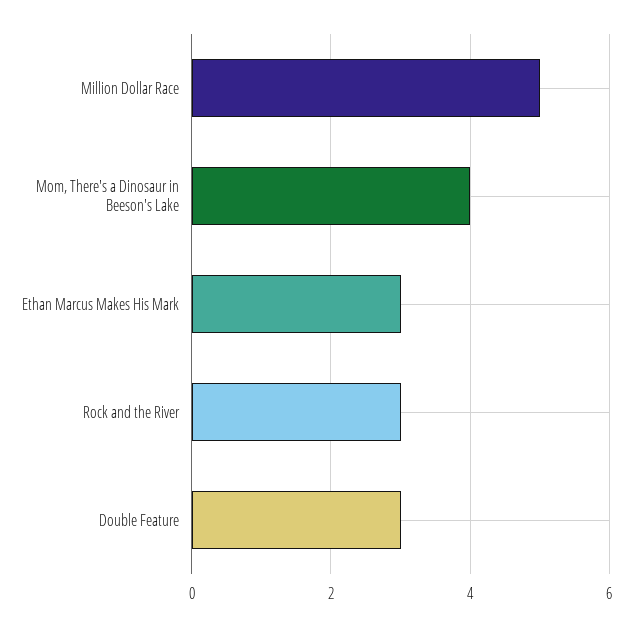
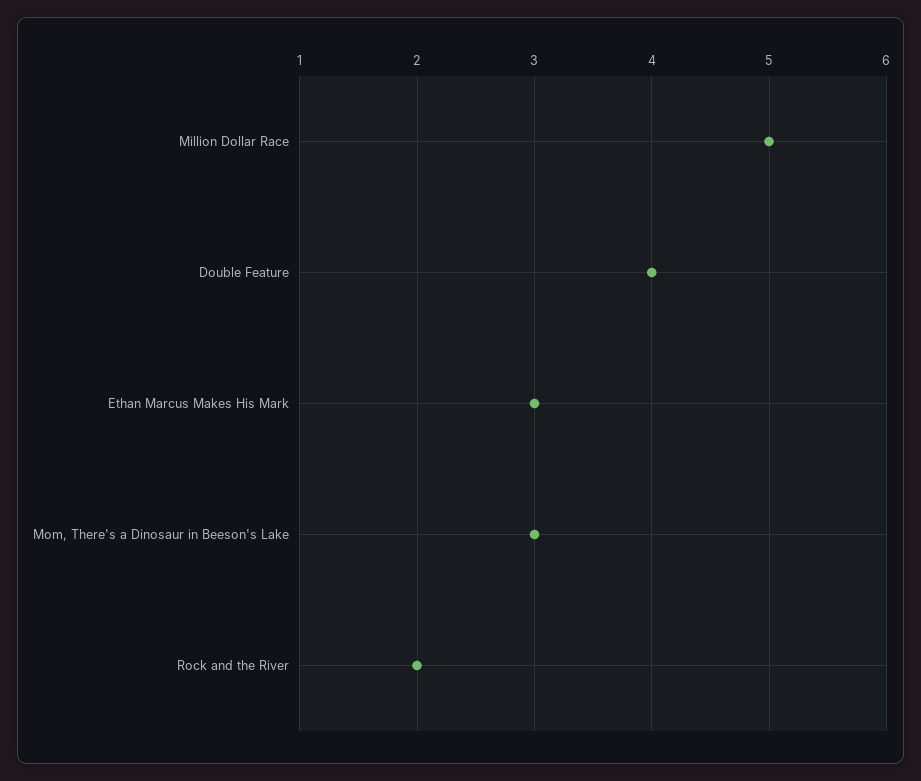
Mom, There's a Dinosaur in Beeson's Lake: 4 -> 3
Rock and the River: 3 -> 2
Double Feature: 3 -> 4

